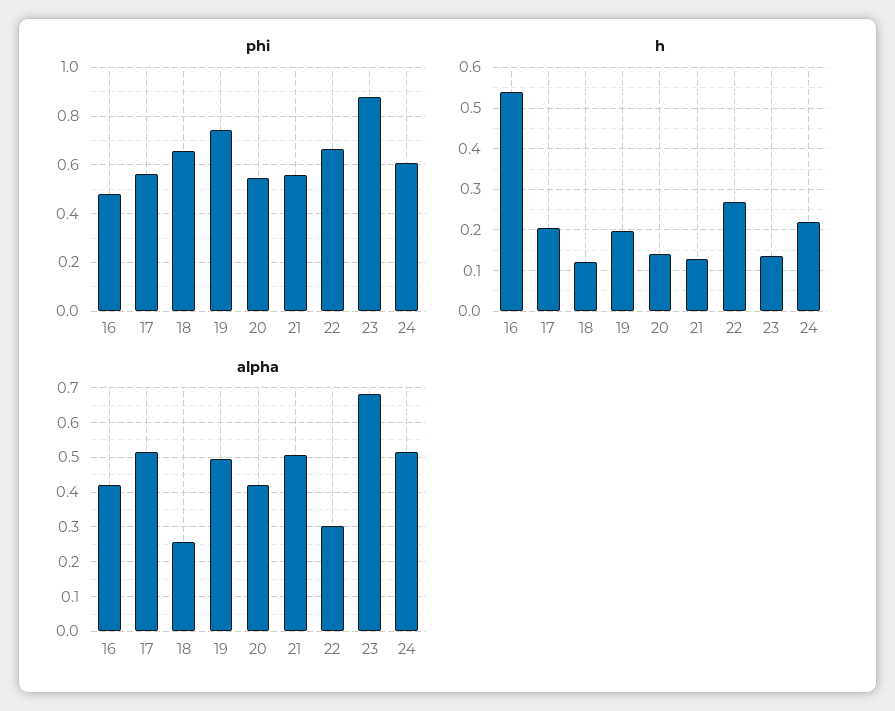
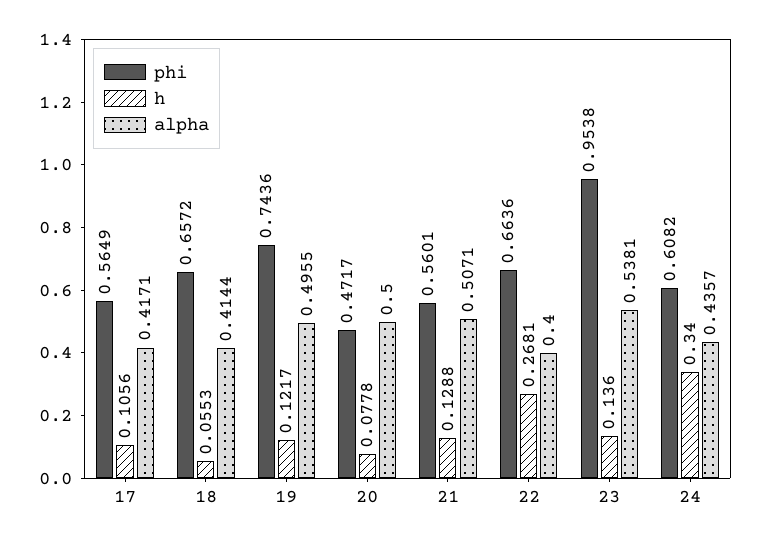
phi, 16: 0.475 -> none
phi, 20: 0.55 -> 0.4717
phi, 23: 0.875 -> 0.9538
h, 16: 0.54 -> none
h, 17: 0.2 -> 0.1056
h, 18: 0.12 -> 0.0553
h, 19: 0.2 -> 0.1217
h, 20: 0.14 -> 0.0778
h, 24: 0.22 -> 0.34
alpha, 16: 0.42 -> none
alpha, 17: 0.52 -> 0.4171
alpha, 18: 0.26 -> 0.4144
alpha, 20: 0.42 -> 0.5
alpha, 22: 0.3 -> 0.4
alpha, 23: 0.68 -> 0.5381
alpha, 24: 0.52 -> 0.4357

